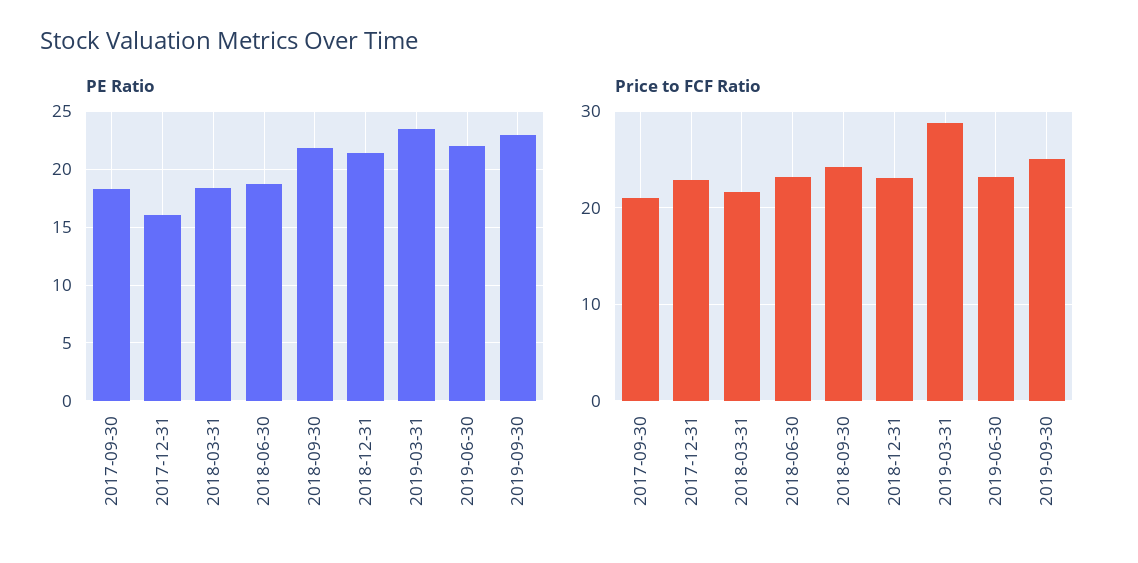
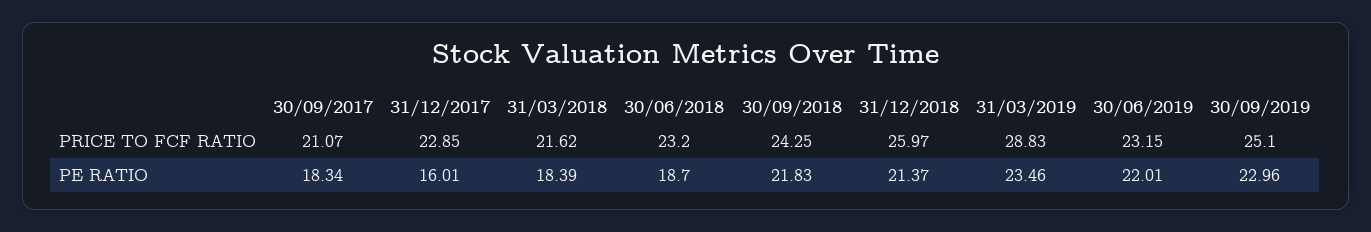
Price to FCF Ratio, 2018-12-31: 23 -> 25.97

